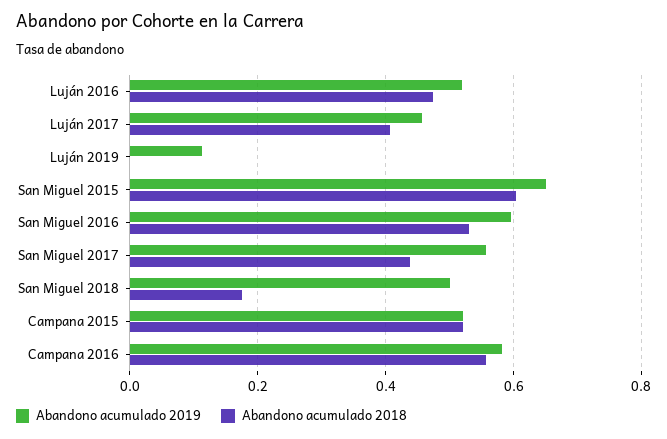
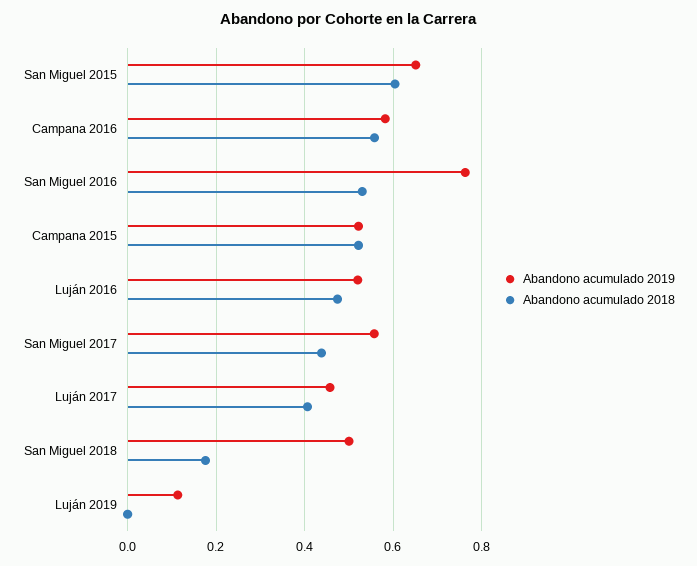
Abandono acumulado 2019, San Miguel 2016: 0.6 -> 0.76

